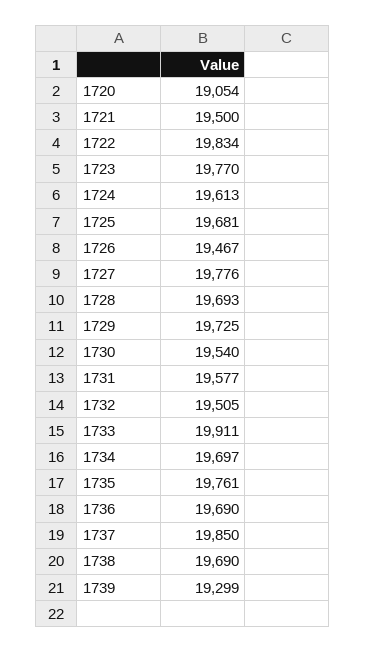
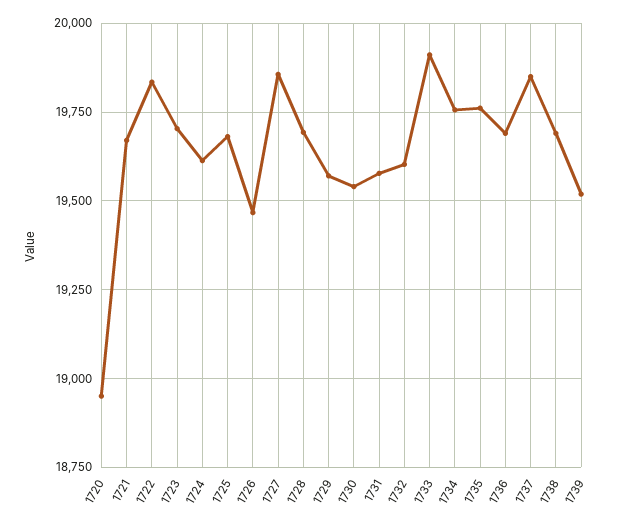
1720: 19054 -> 18950
1721: 19500 -> 19675
1723: 19770 -> 19700
1727: 19776 -> 19850
1729: 19725 -> 19575
1732: 19505 -> 19600
1734: 19697 -> 19750
1739: 19299 -> 19525

